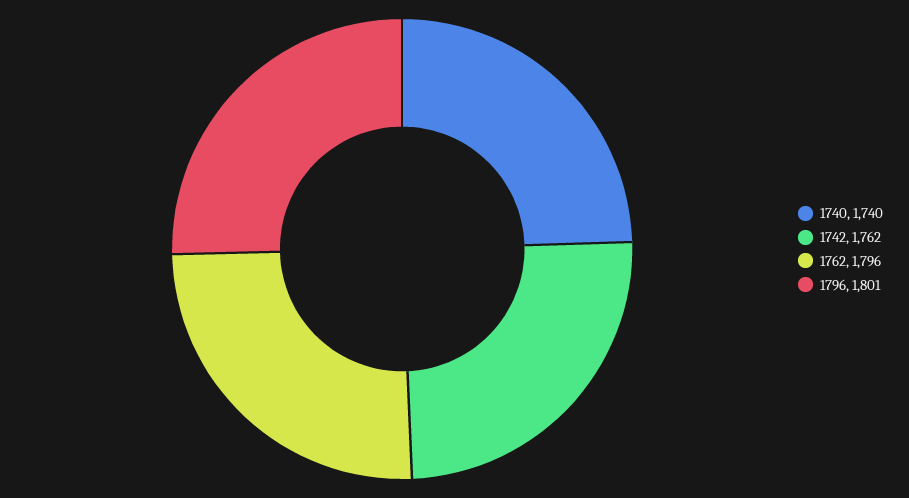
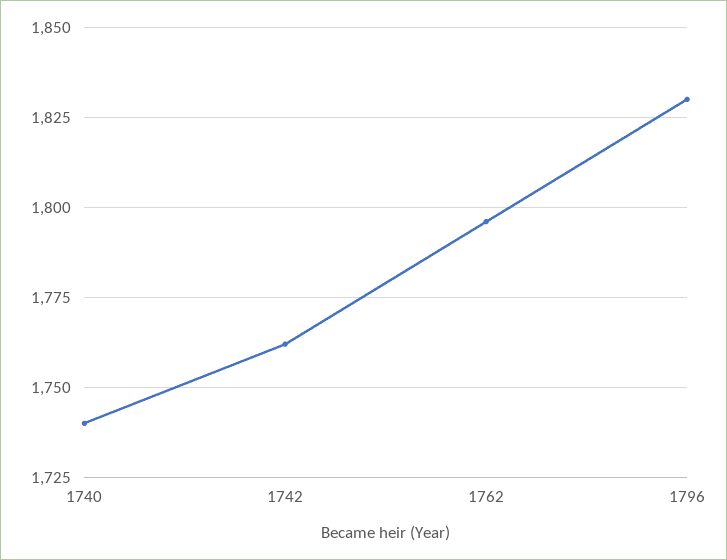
1796: 1801 -> 1830

